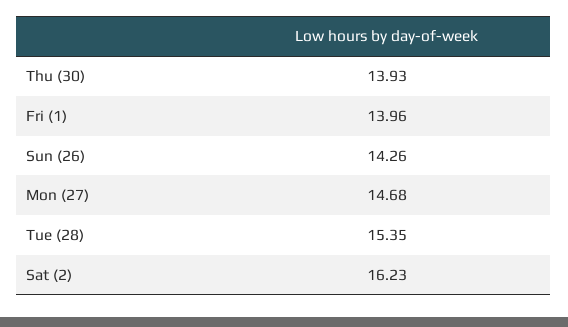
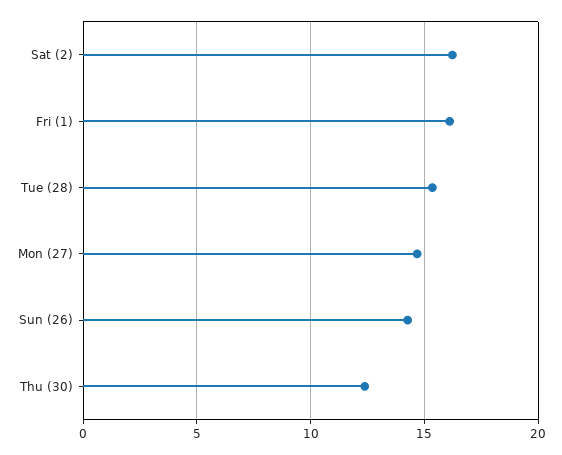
Thu (30): 13.93 -> 12.5
Fri (1): 13.96 -> 16

